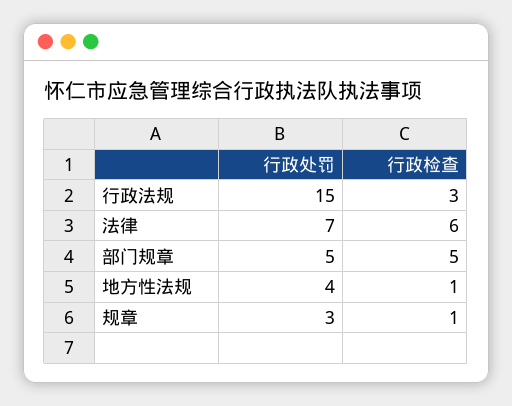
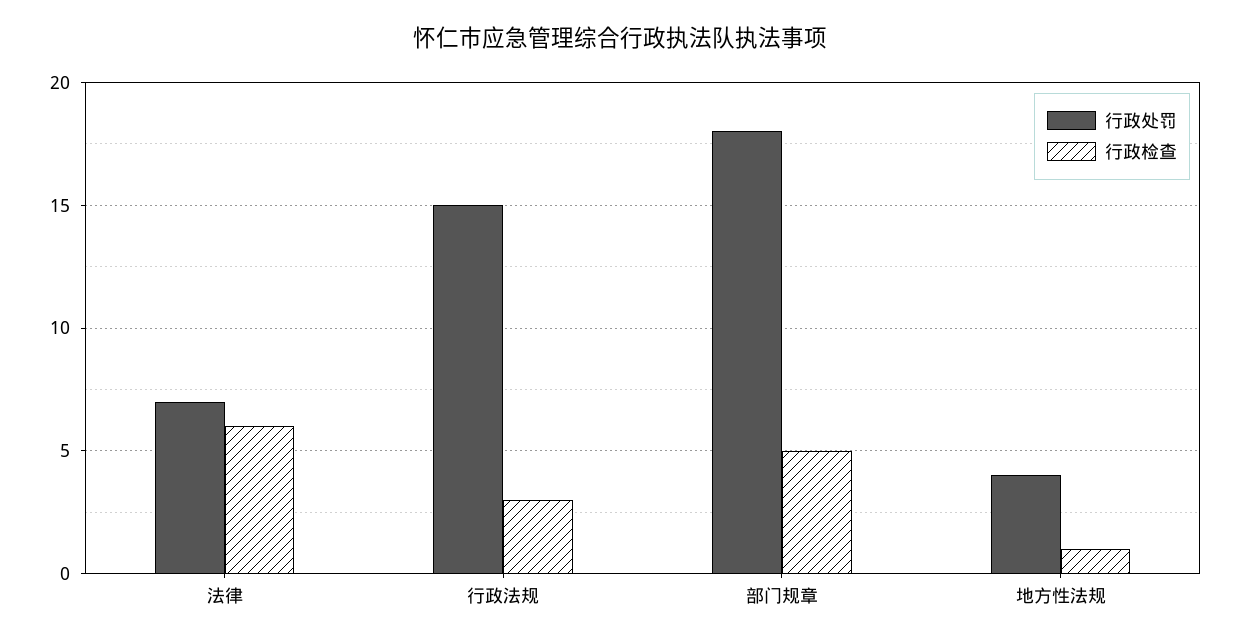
行政处罚, 部门规章: 5 -> 18
行政处罚, 规章: 3 -> none
行政检查, 规章: 1 -> none

